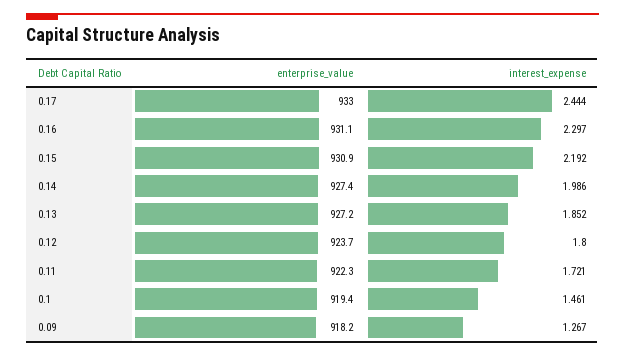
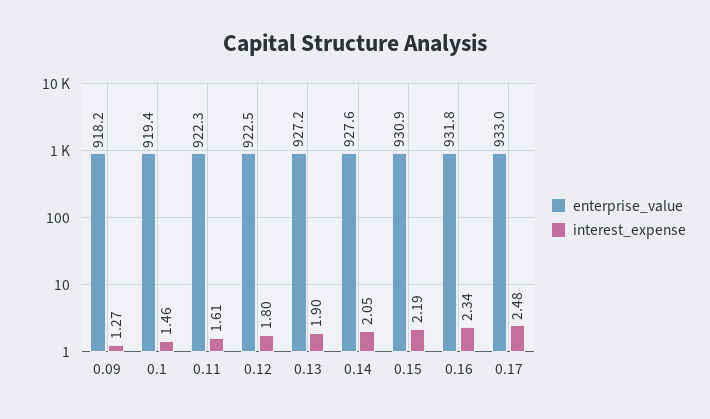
interest_expense, 0.17: 2.444 -> 2.48
enterprise_value, 0.16: 931.1 -> 931.8
interest_expense, 0.16: 2.297 -> 2.34
enterprise_value, 0.14: 927.4 -> 927.6
interest_expense, 0.14: 1.986 -> 2.05
interest_expense, 0.13: 1.852 -> 1.9
enterprise_value, 0.12: 923.7 -> 922.5
interest_expense, 0.11: 1.721 -> 1.61

